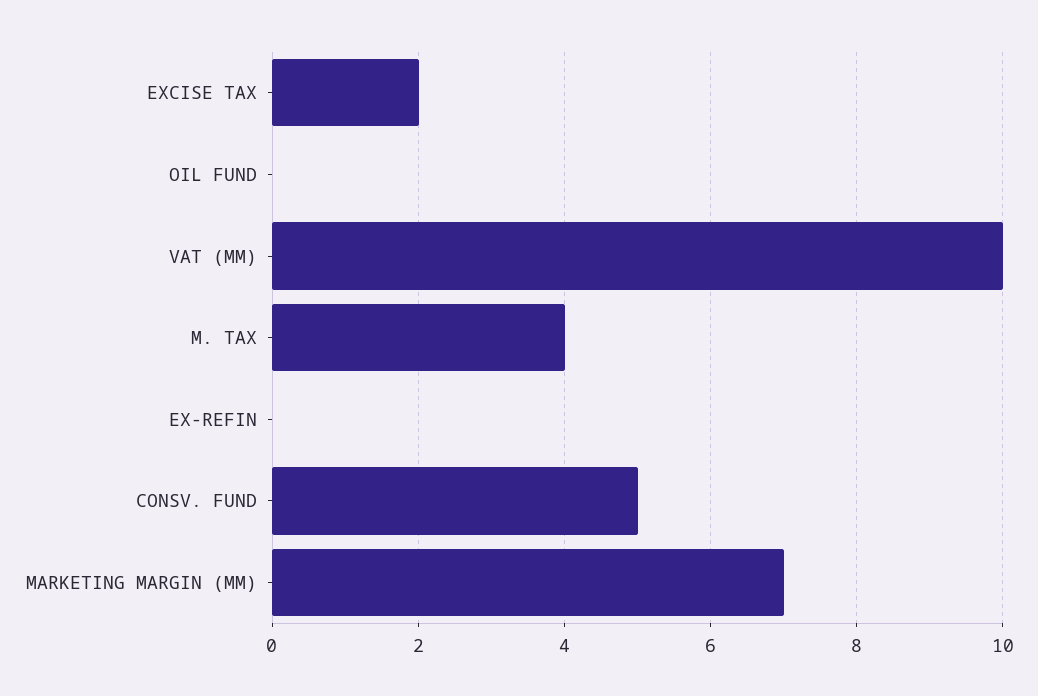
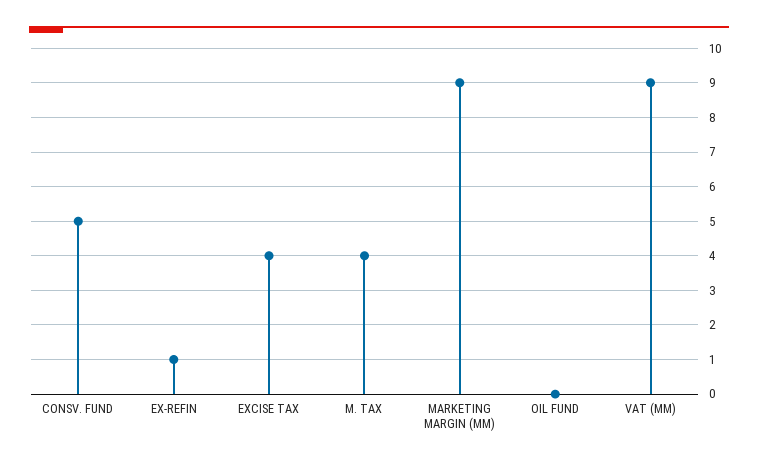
EXCISE TAX: 2 -> 4
VAT (MM): 10 -> 9
EX-REFIN: 0 -> 1
MARKETING MARGIN (MM): 7 -> 9

